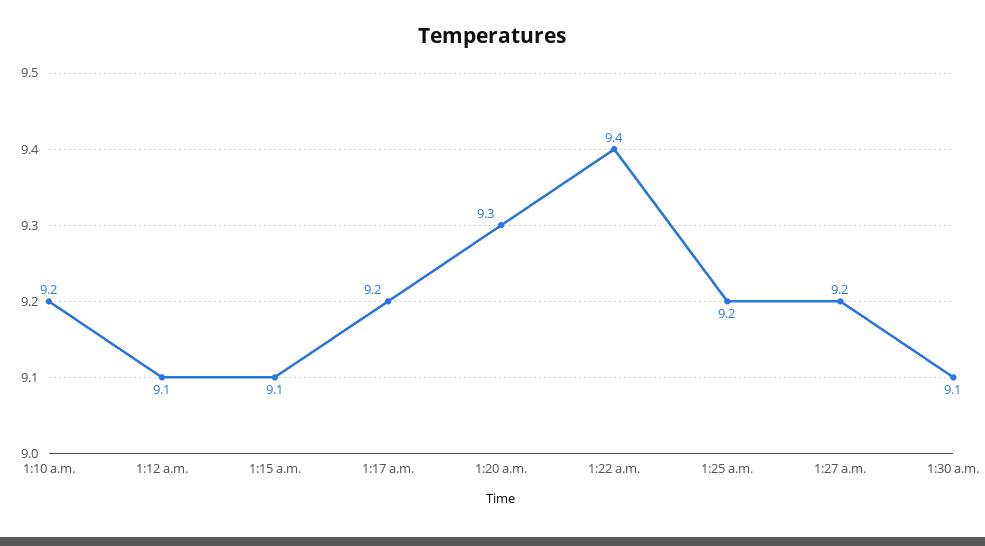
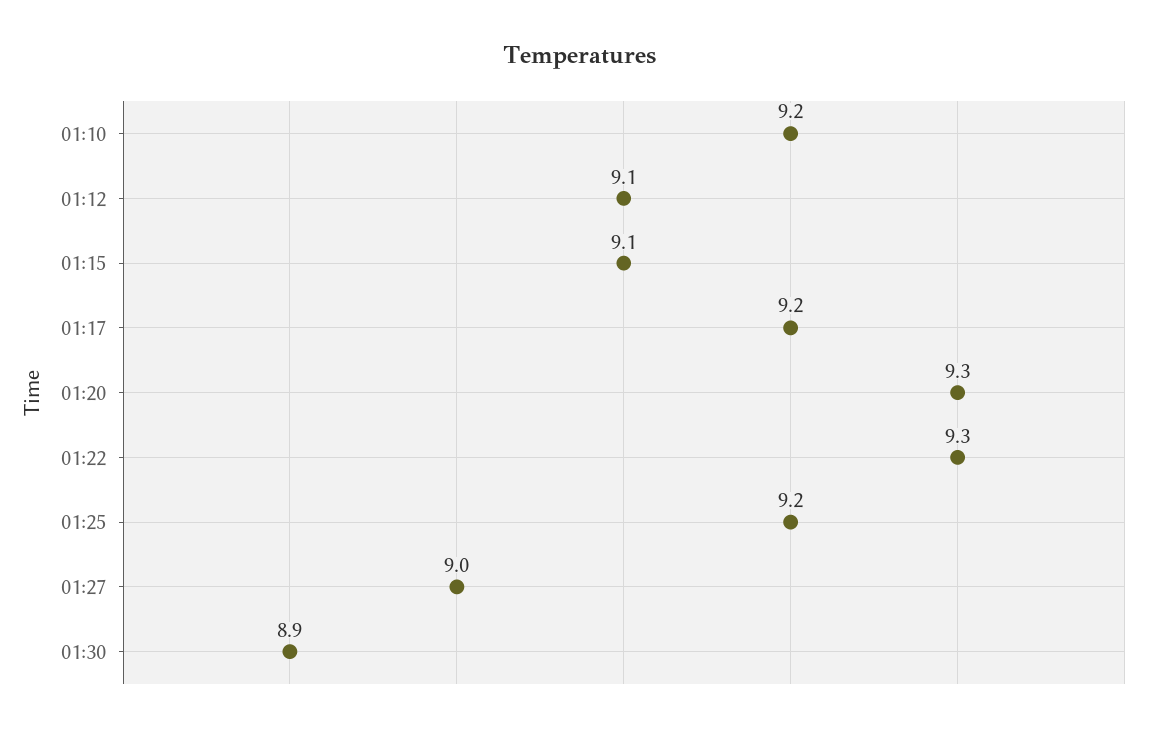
1:22 a.m.: 9.4 -> 9.3
1:27 a.m.: 9.2 -> 9
1:30 a.m.: 9.1 -> 8.9

